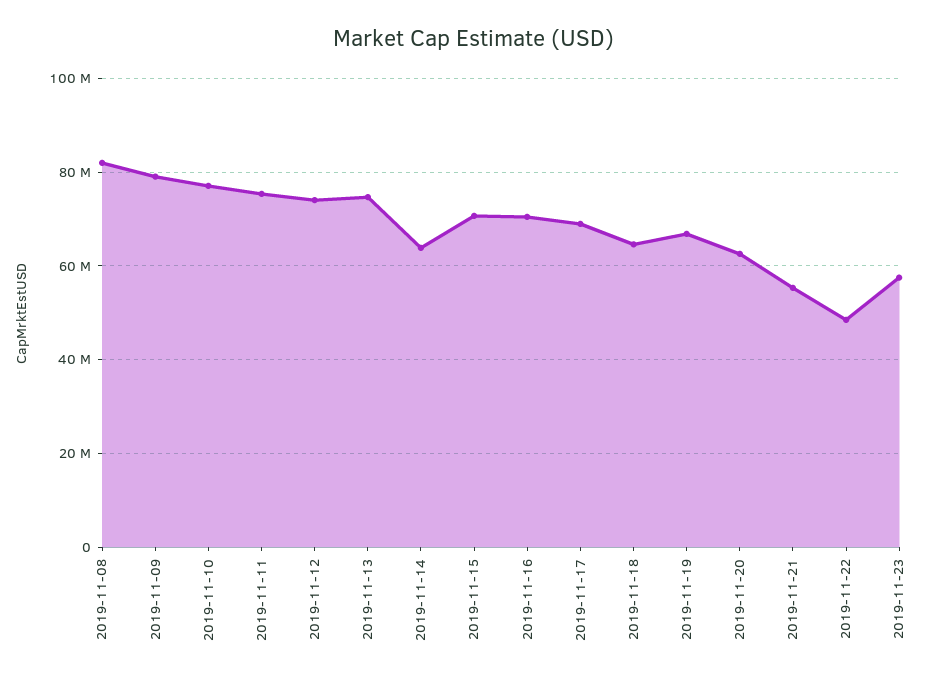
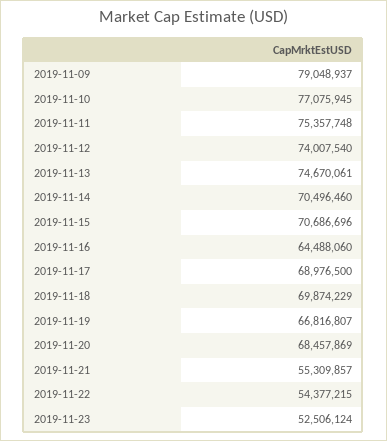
2019-11-08: 82000000 -> none
2019-11-14: 64000000 -> 70496460
2019-11-16: 70000000 -> 64488060
2019-11-18: 64000000 -> 69874229
2019-11-20: 62000000 -> 68457869
2019-11-22: 48000000 -> 54377215
2019-11-23: 58000000 -> 52506124

